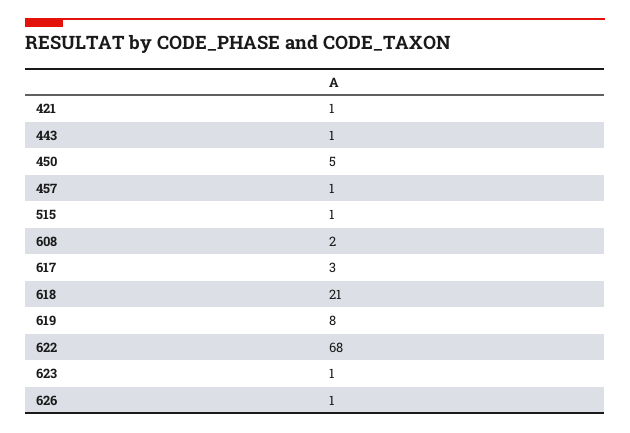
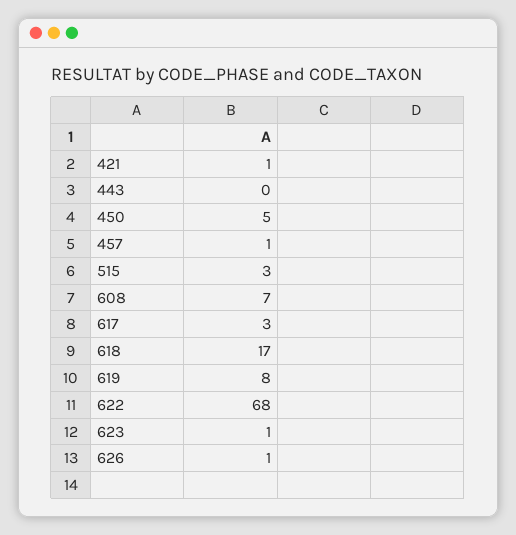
443: 1 -> 0
515: 1 -> 3
608: 2 -> 7
618: 21 -> 17

